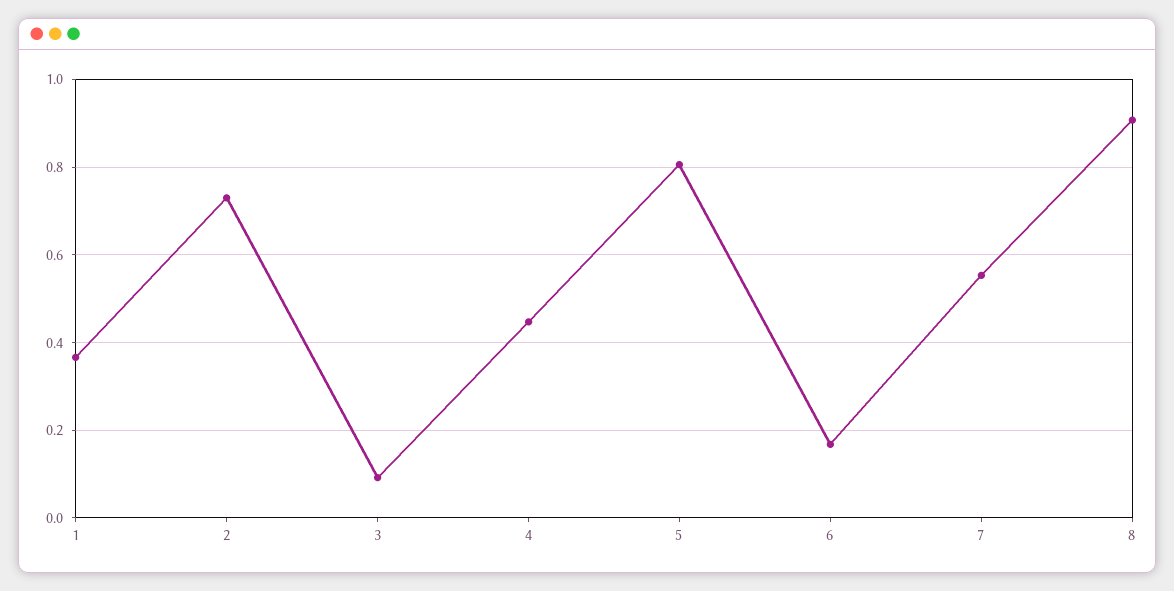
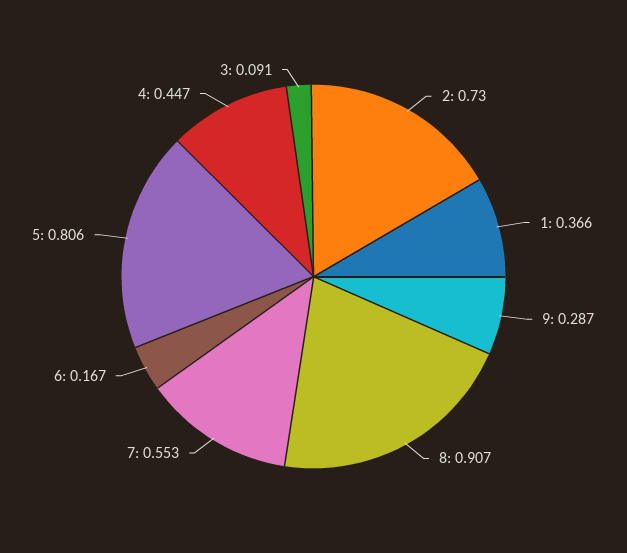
9: none -> 0.287

